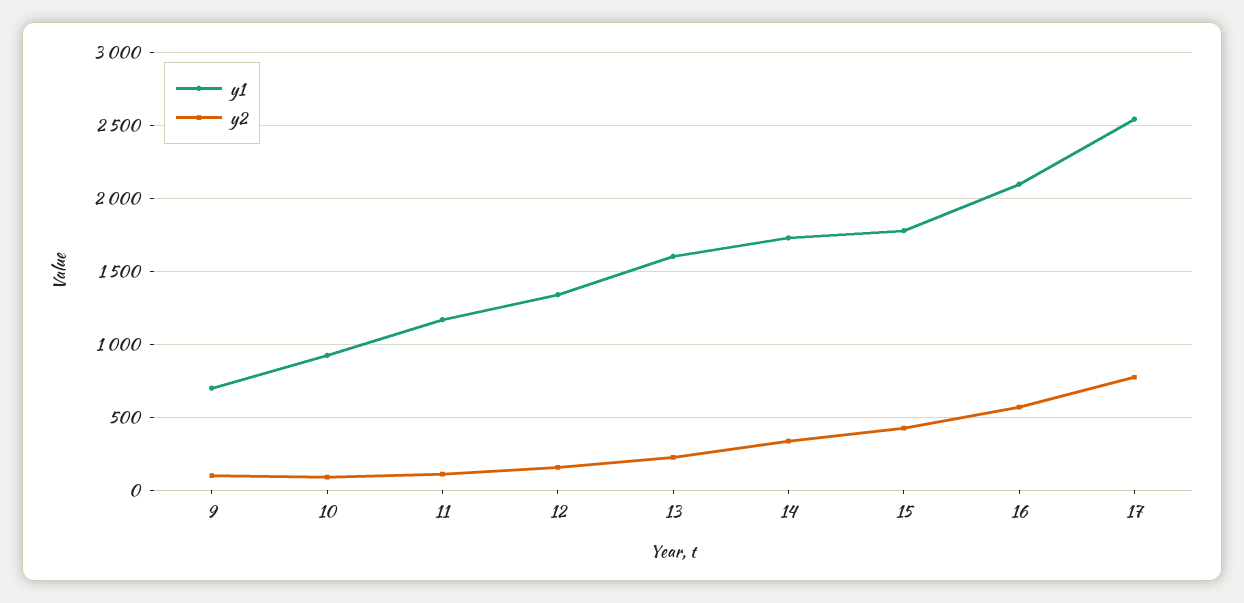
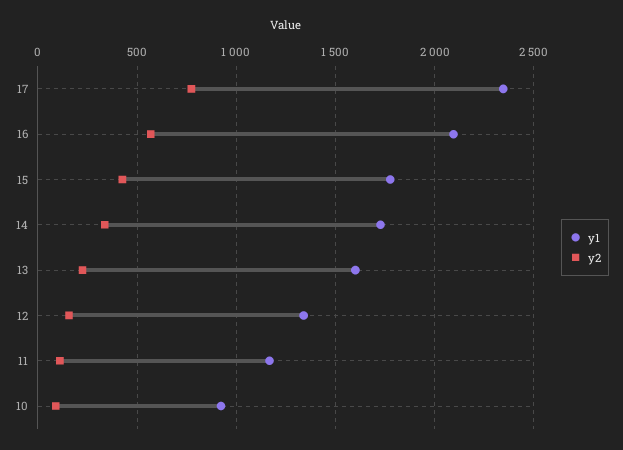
y1, 9: 700 -> none
y2, 9: 100 -> none
y1, 17: 2550 -> 2350

